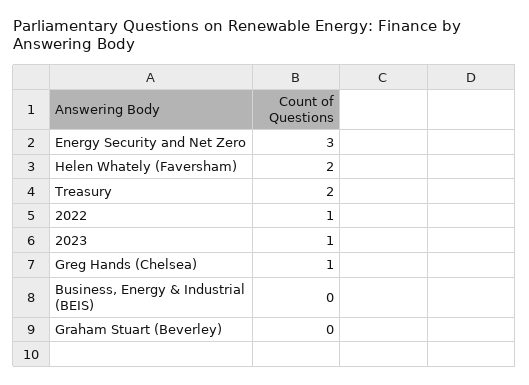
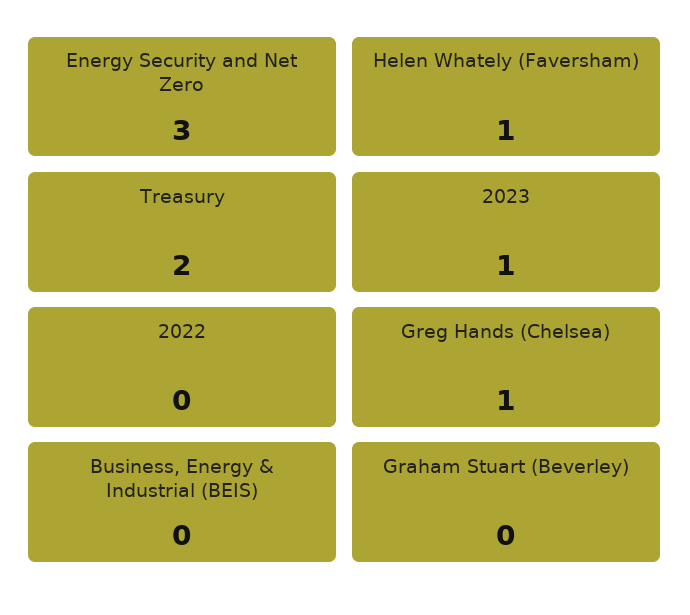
Helen Whately (Faversham): 2 -> 1
2022: 1 -> 0

